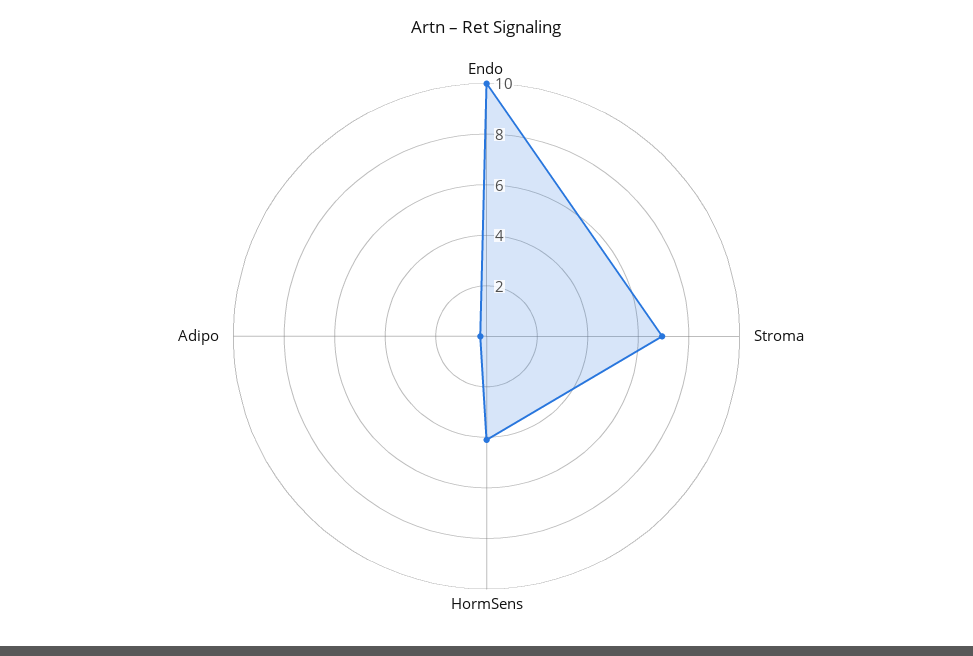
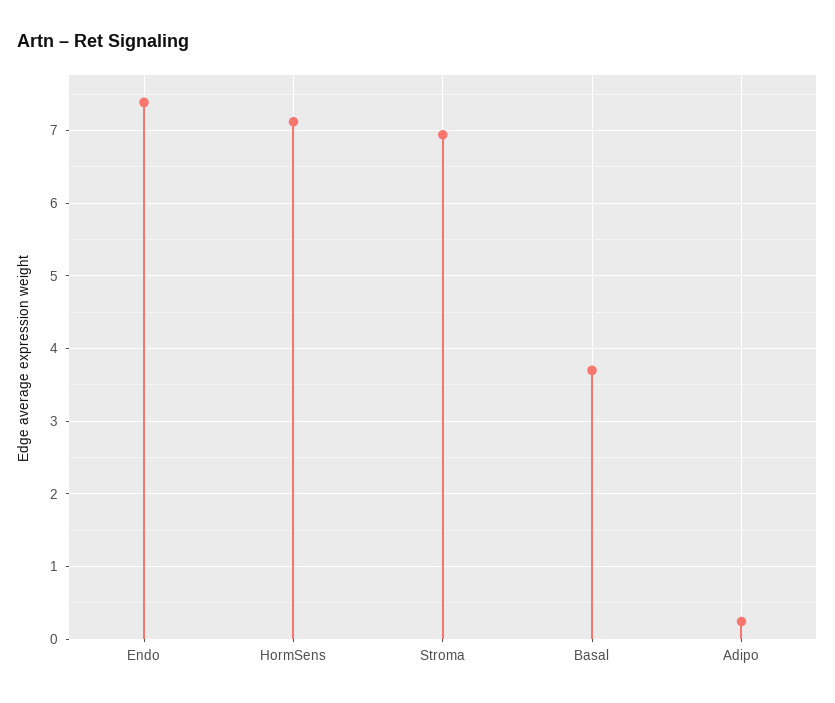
Endo: 10 -> 7.4
HormSens: 4 -> 7.1
Basal: none -> 3.7

